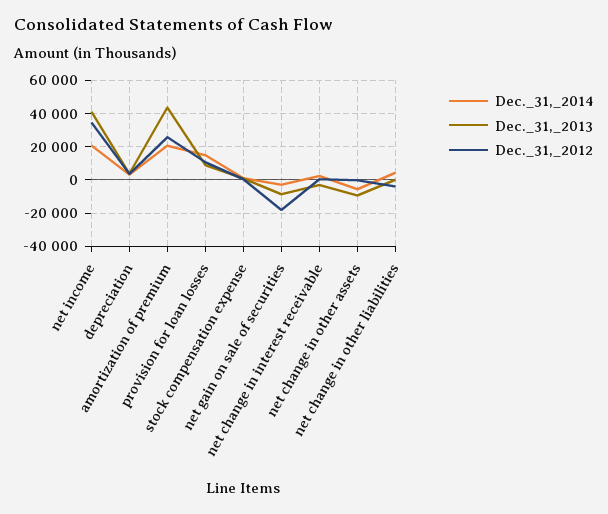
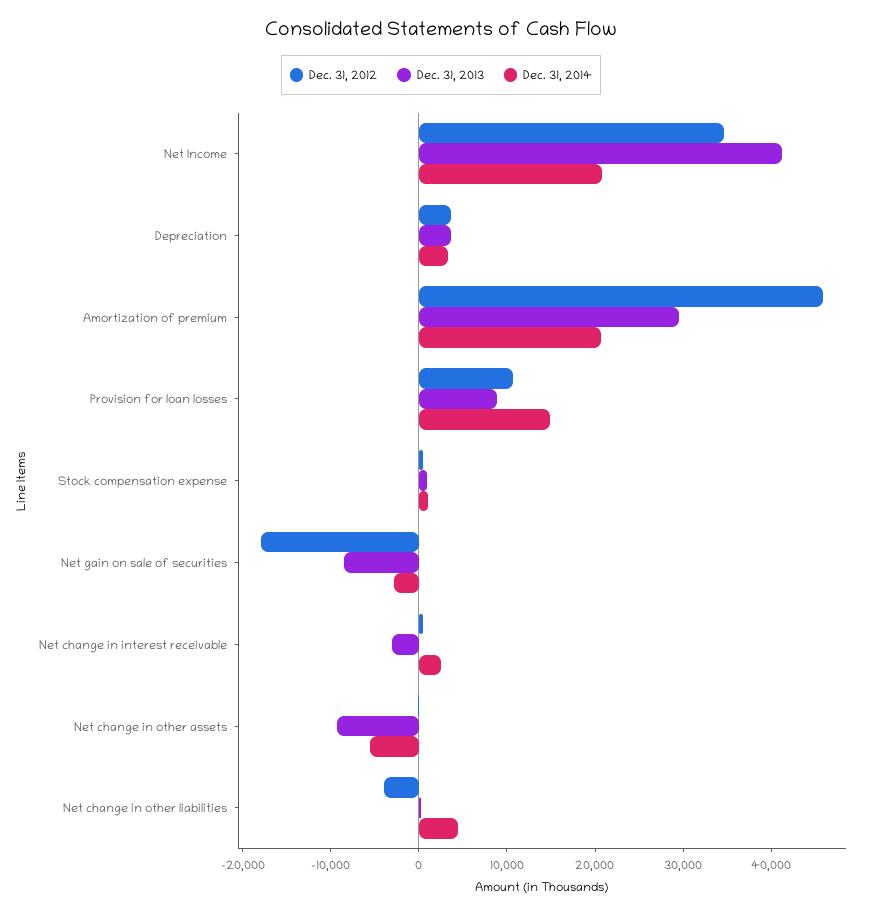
Dec._31,_2013, amortization of premium: 45000 -> 30000
Dec._31,_2012, amortization of premium: 25000 -> 46000

